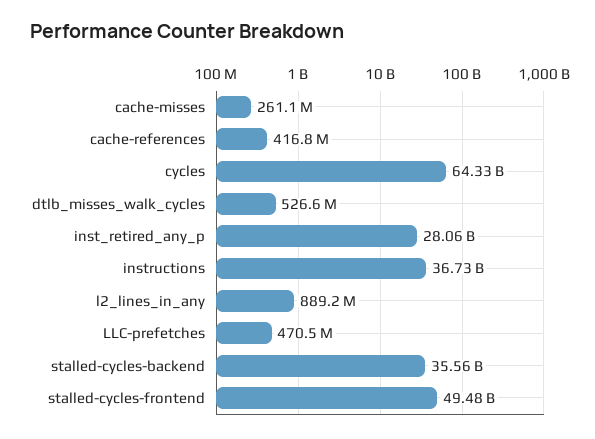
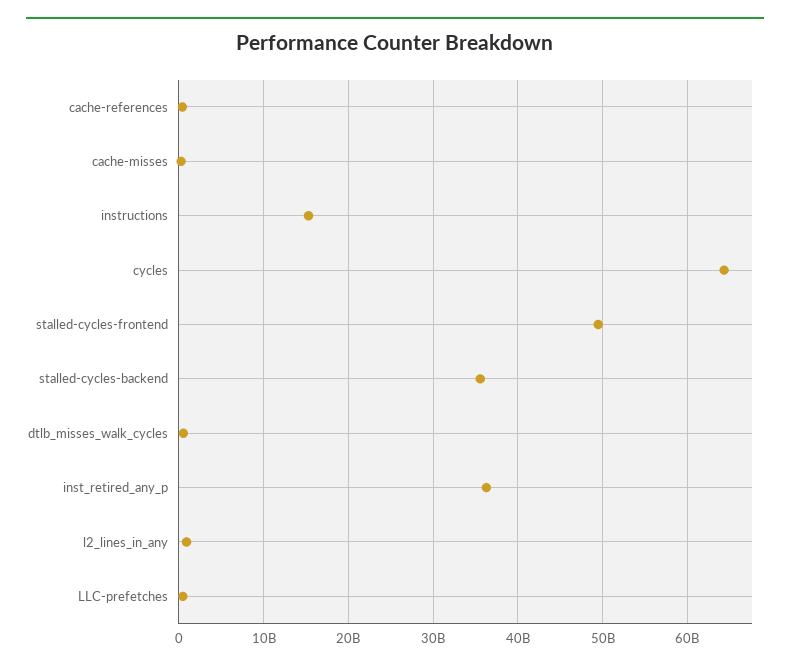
inst_retired_any_p: 28060000000 -> 36000000000
instructions: 36730000000 -> 15000000000

